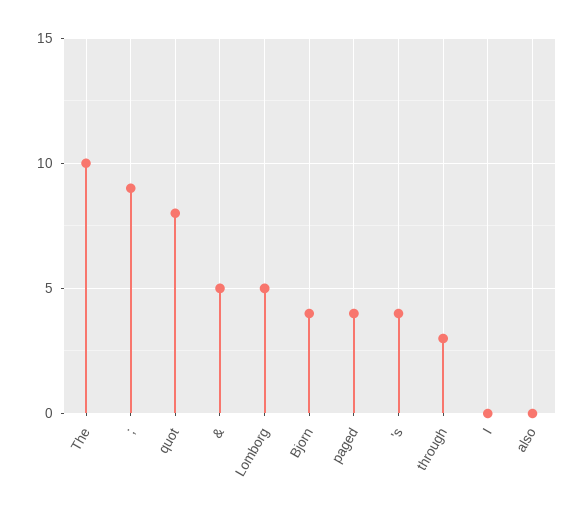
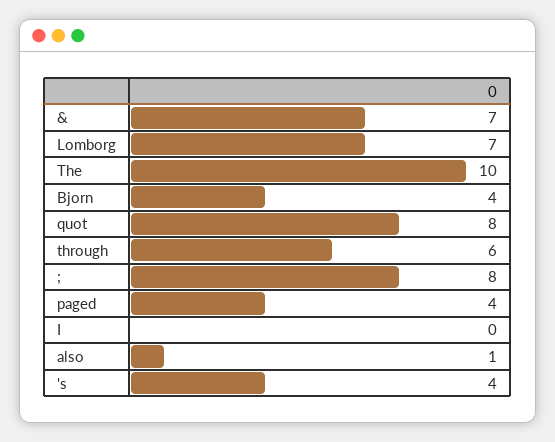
;: 9 -> 8
&: 5 -> 7
Lomborg: 5 -> 7
through: 3 -> 6
also: 0 -> 1

